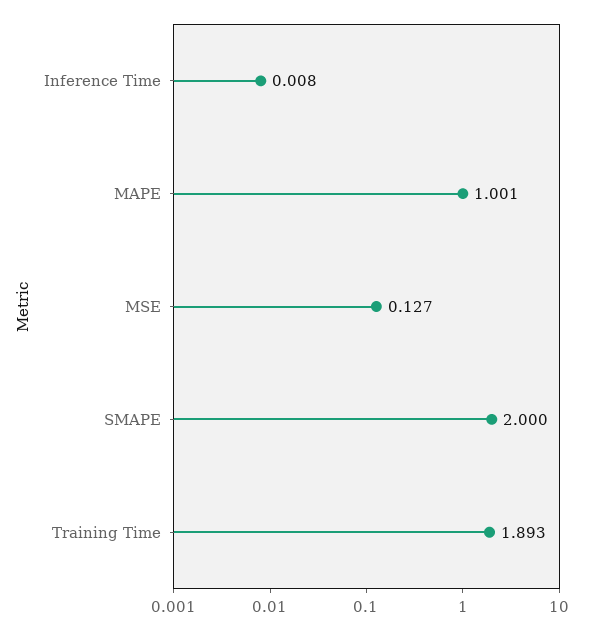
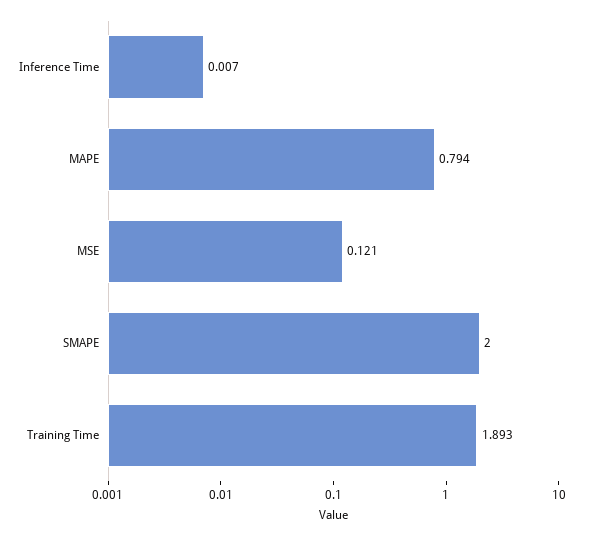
Inference Time: 0.008 -> 0.007
MAPE: 1.001 -> 0.794
MSE: 0.127 -> 0.121

